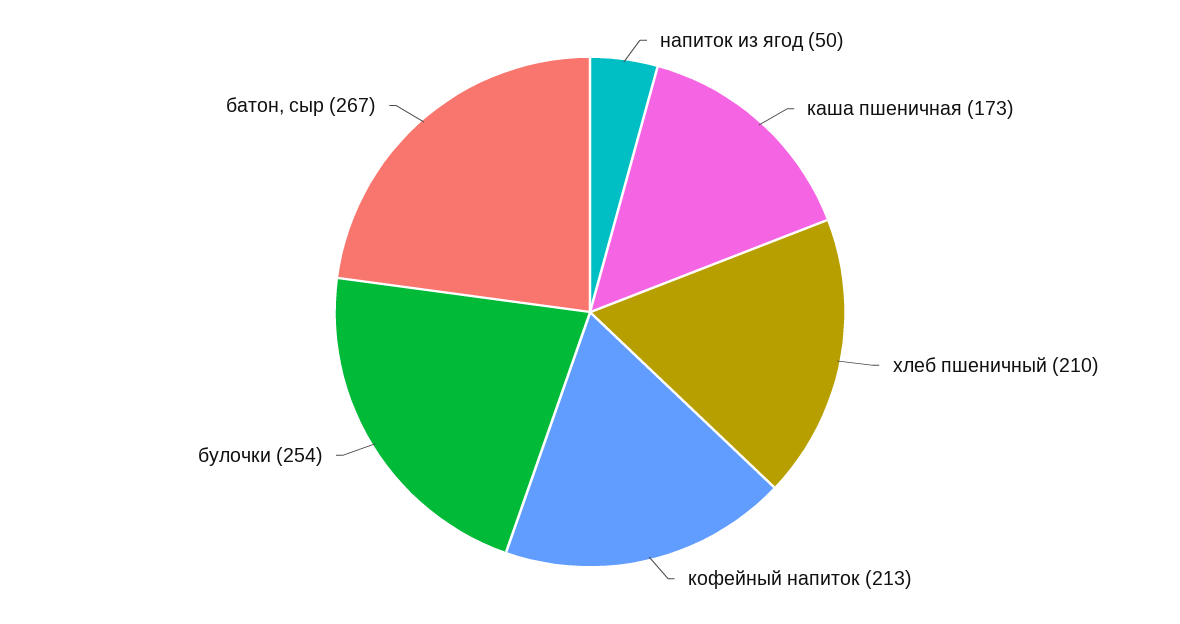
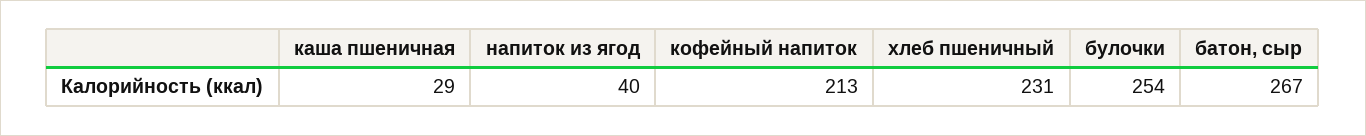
напиток из ягод: 50 -> 40
каша пшеничная: 173 -> 29
хлеб пшеничный: 210 -> 231

